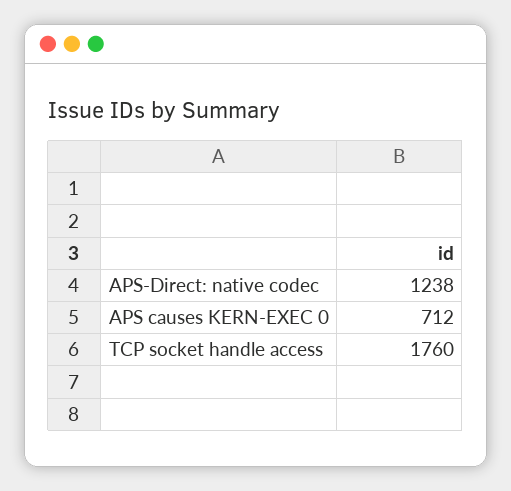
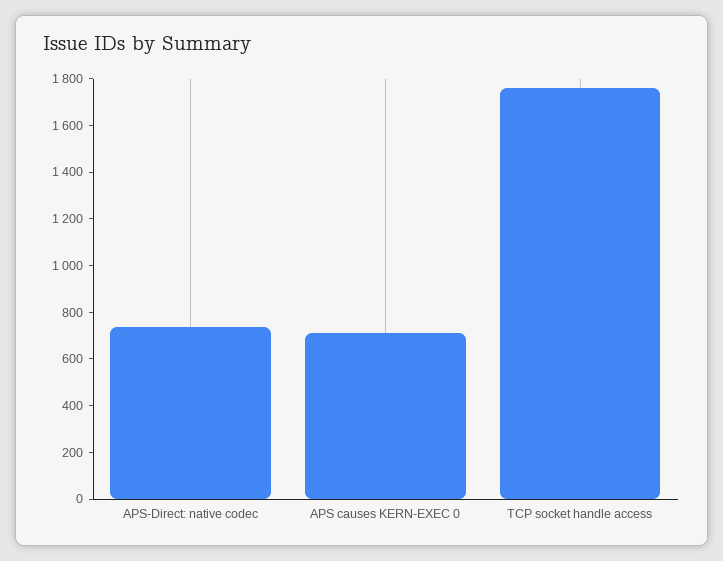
APS-Direct: native codec: 1238 -> 750

